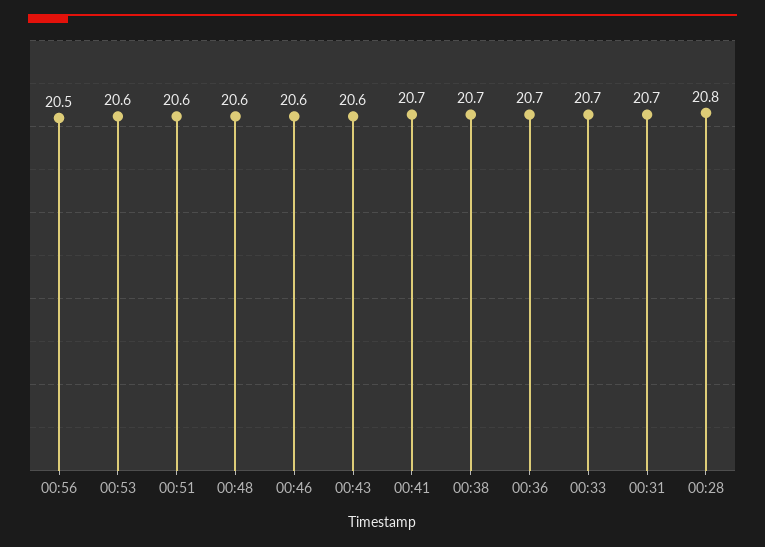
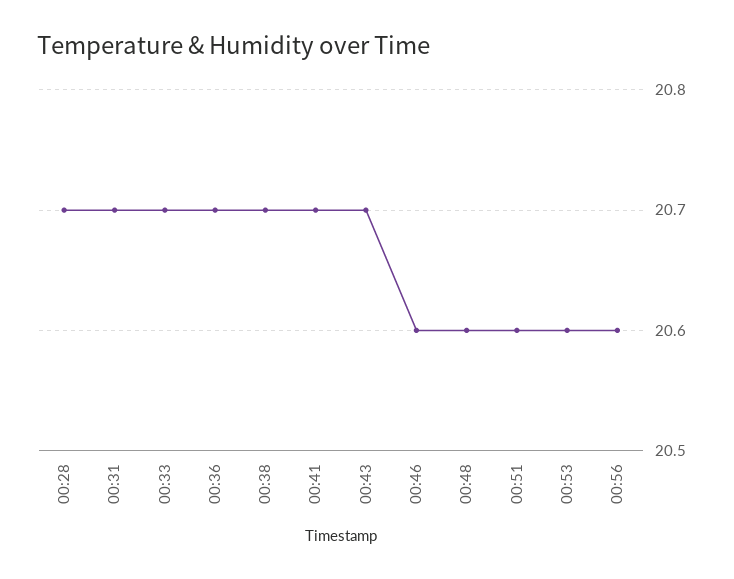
00:56: 20.5 -> 20.6
00:43: 20.6 -> 20.7
00:28: 20.8 -> 20.7

